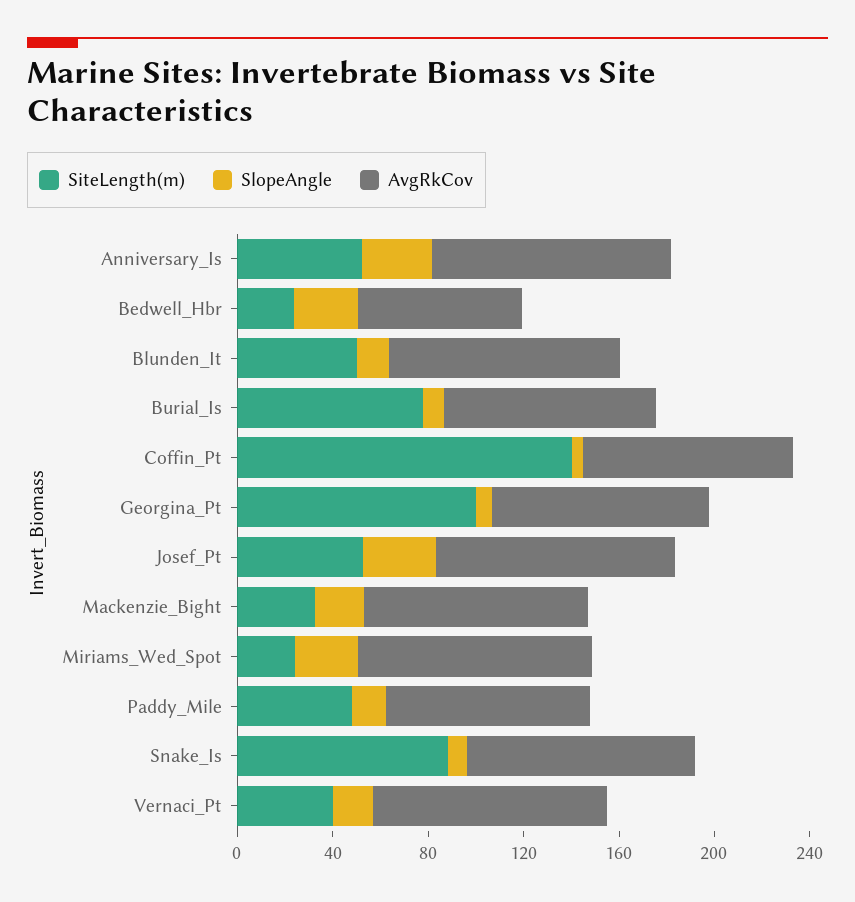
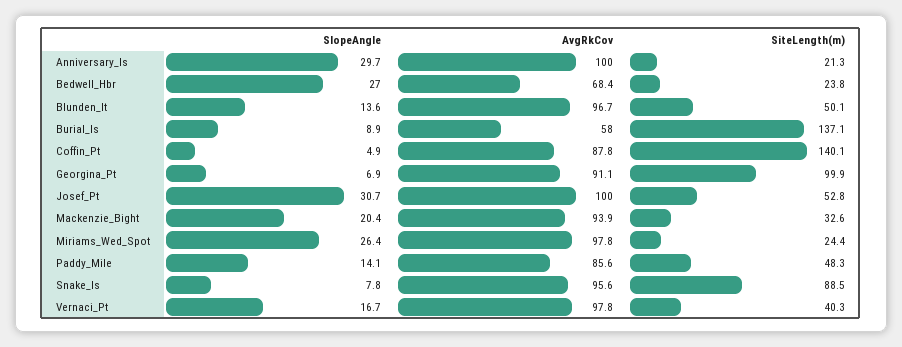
SiteLength(m), Anniversary_Is: 50 -> 21.3
SiteLength(m), Burial_Is: 80 -> 137.1
AvgRkCov, Burial_Is: 90 -> 58

